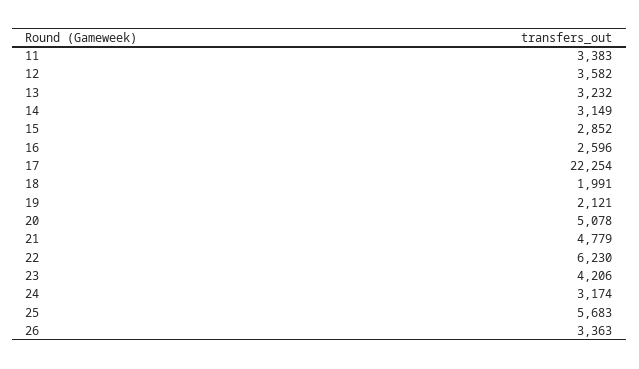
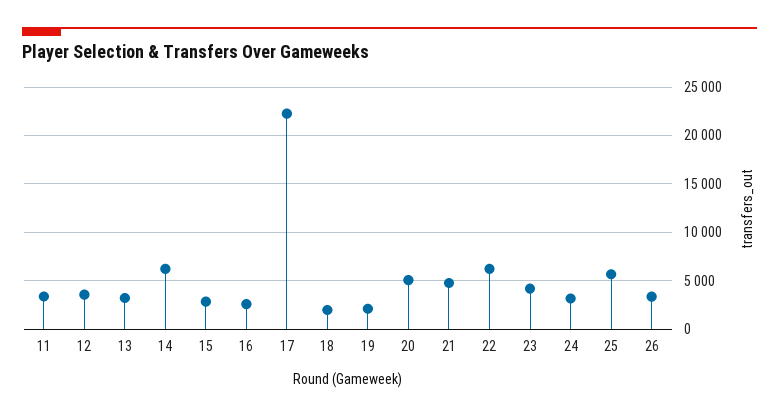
14: 3149 -> 6000

